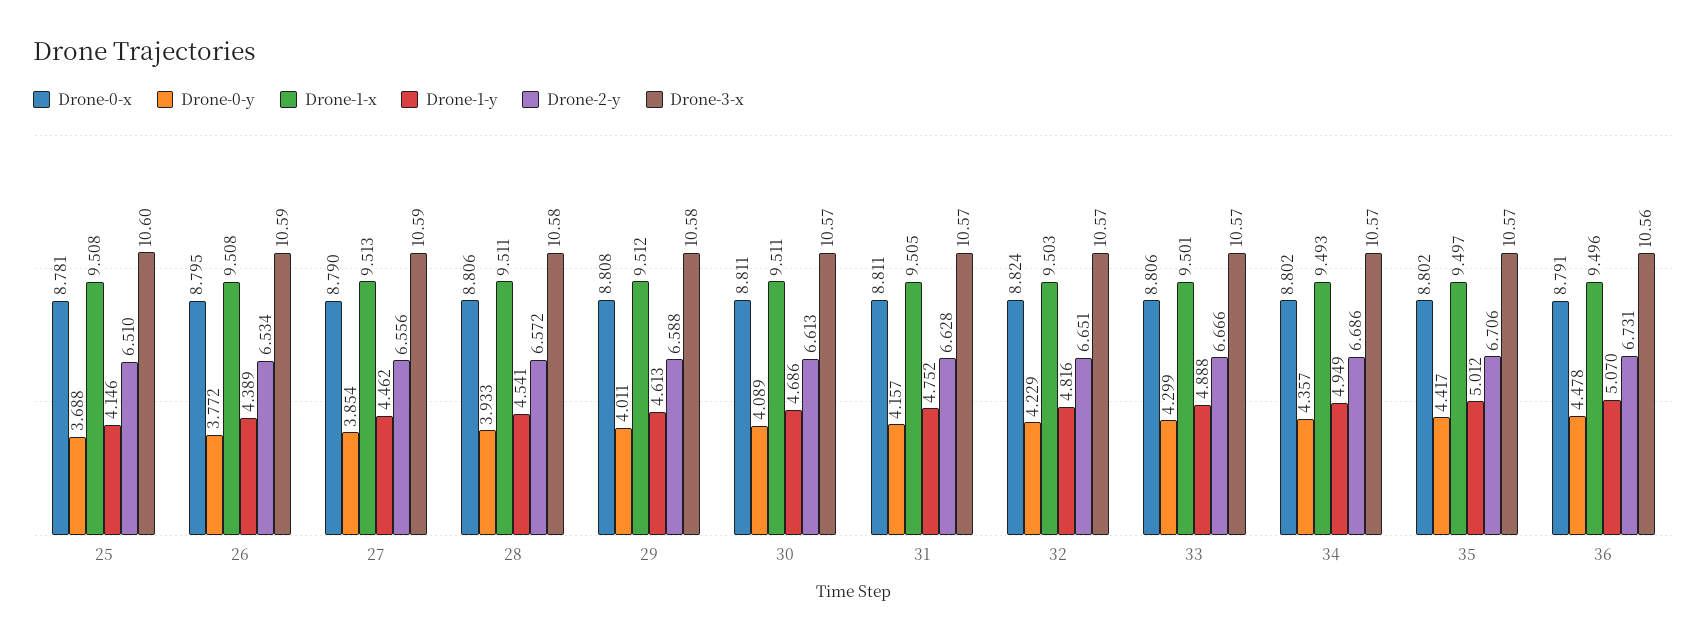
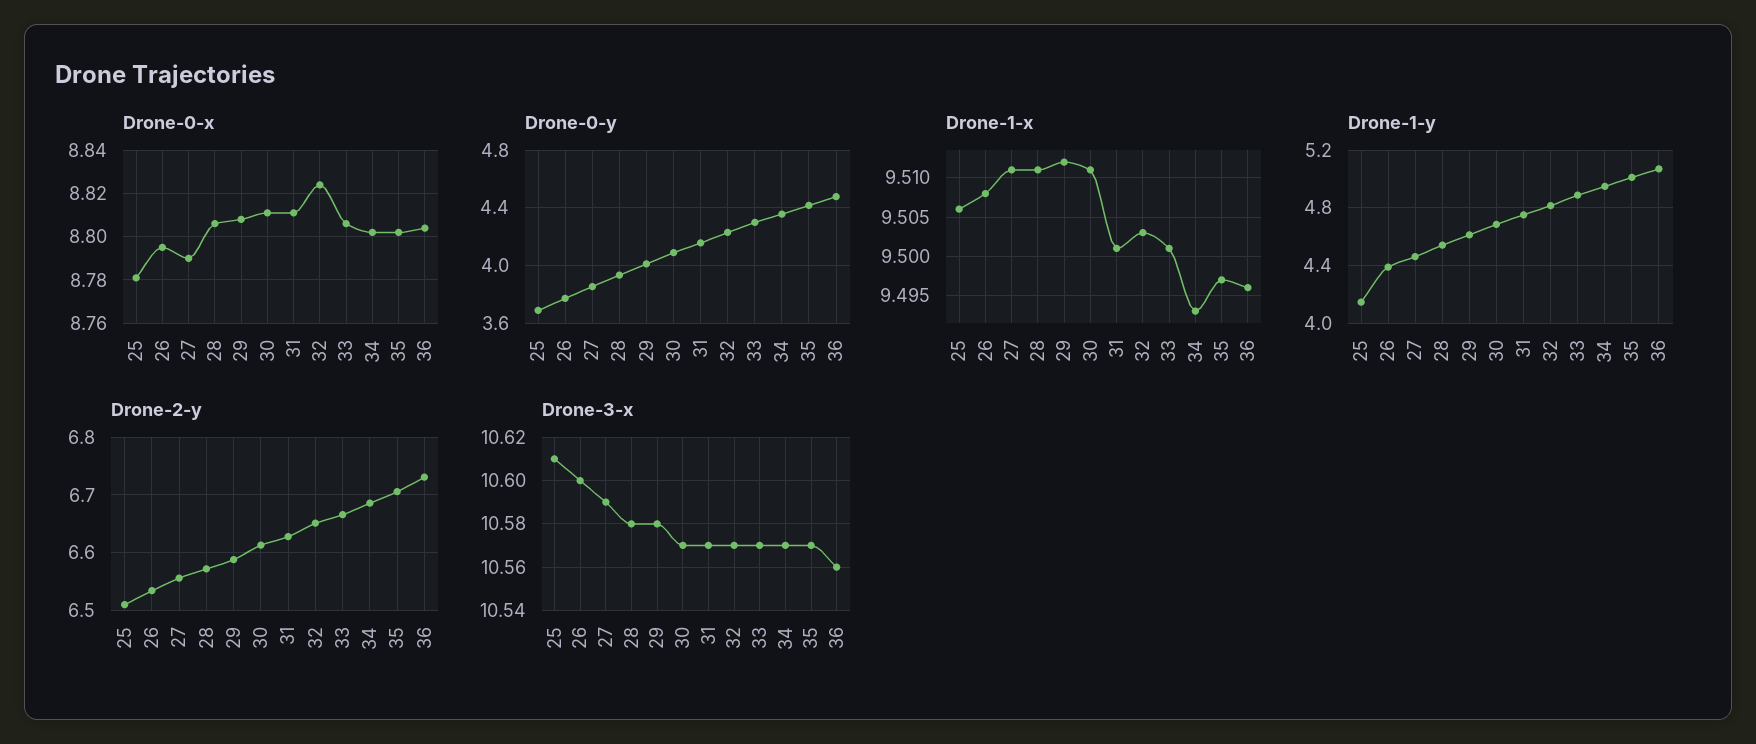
Drone-1-x, 25: 9.508 -> 9.506
Drone-3-x, 25: 10.6 -> 10.61
Drone-3-x, 26: 10.59 -> 10.6
Drone-1-x, 27: 9.513 -> 9.511
Drone-1-x, 31: 9.505 -> 9.501
Drone-0-x, 36: 8.791 -> 8.805

